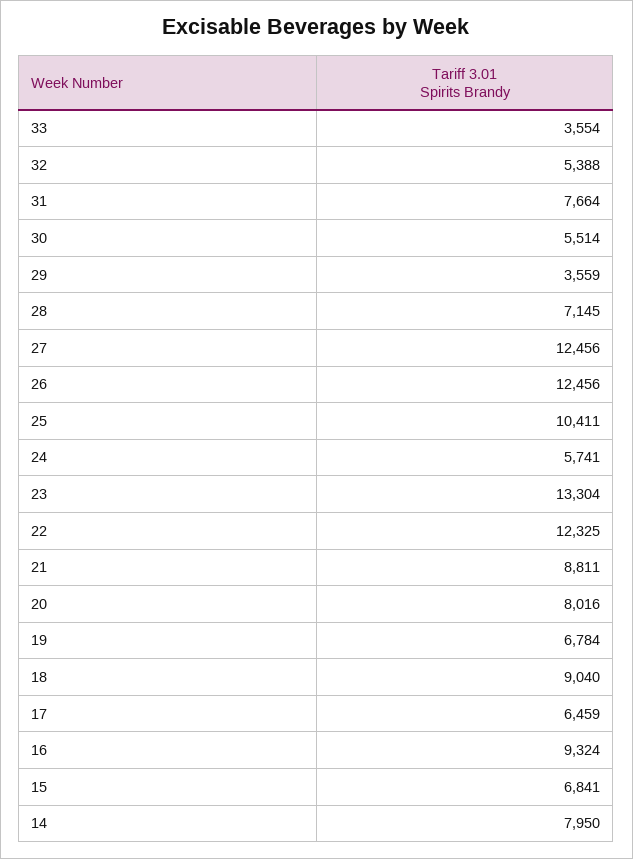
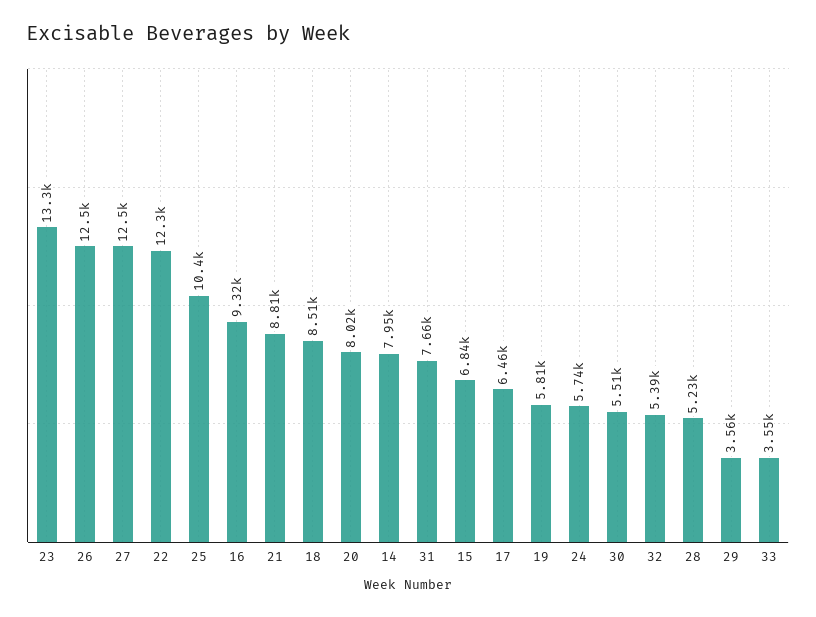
28: 7145 -> 5230
19: 6784 -> 5810
18: 9040 -> 8510

